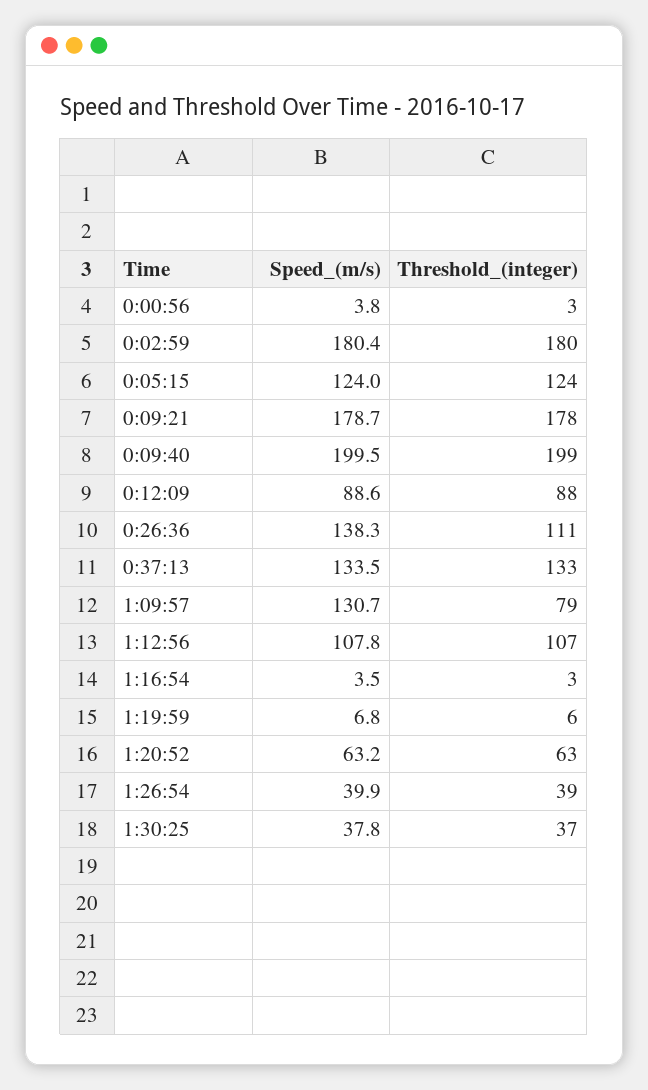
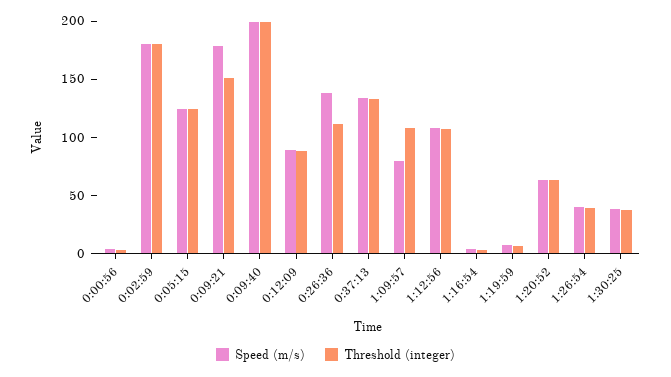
Threshold_(integer), 0:09:21: 178 -> 150
Speed_(m/s), 1:09:57: 130.7 -> 80
Threshold_(integer), 1:09:57: 79 -> 110

